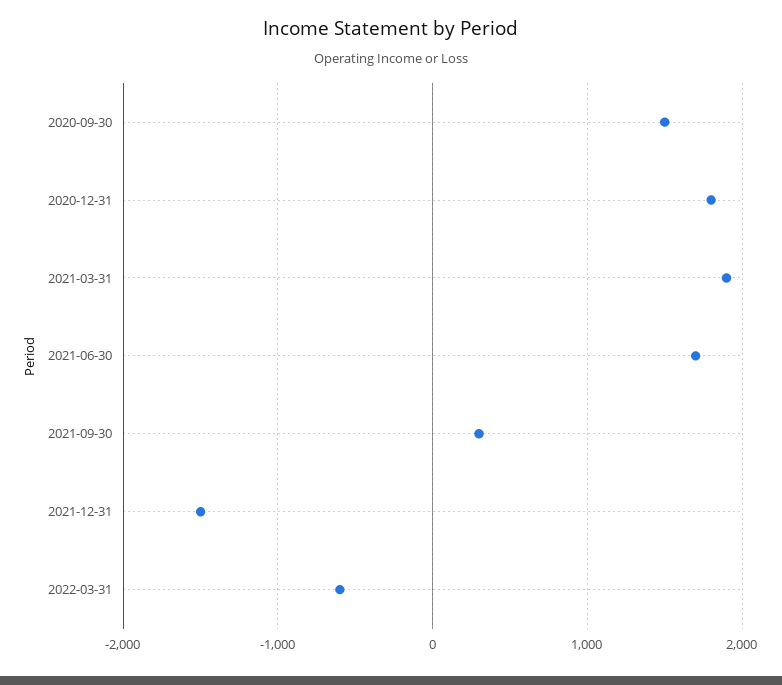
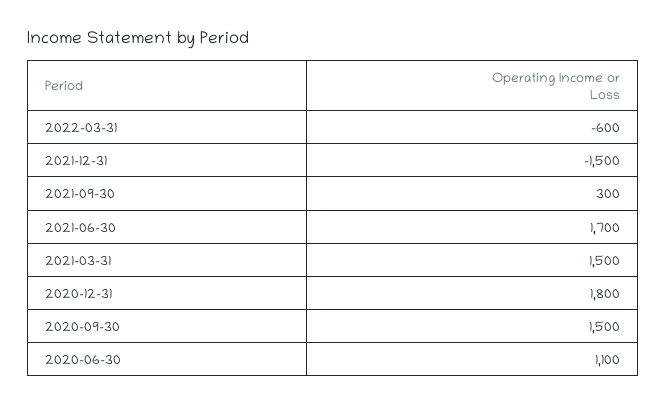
2021-03-31: 1900 -> 1500
2020-06-30: none -> 1100

